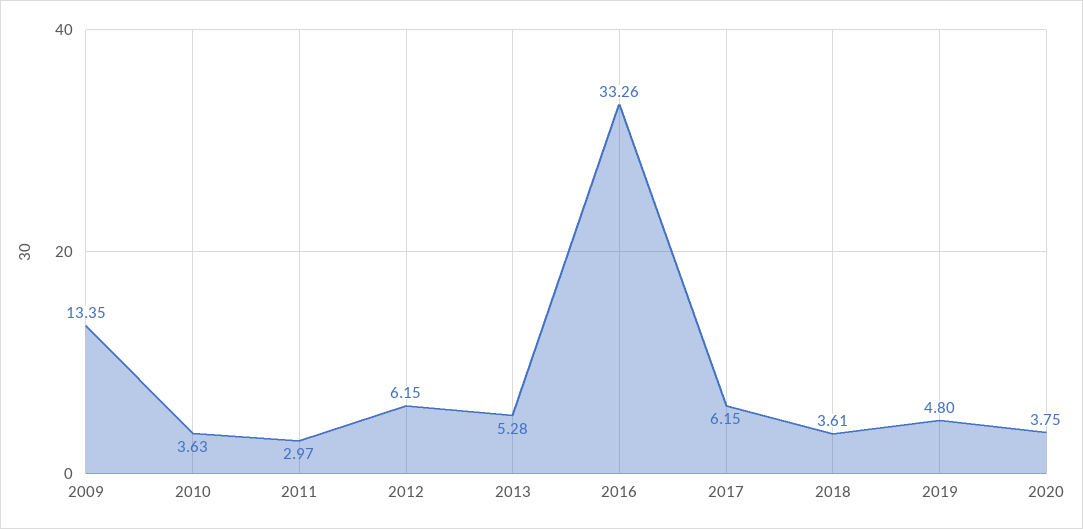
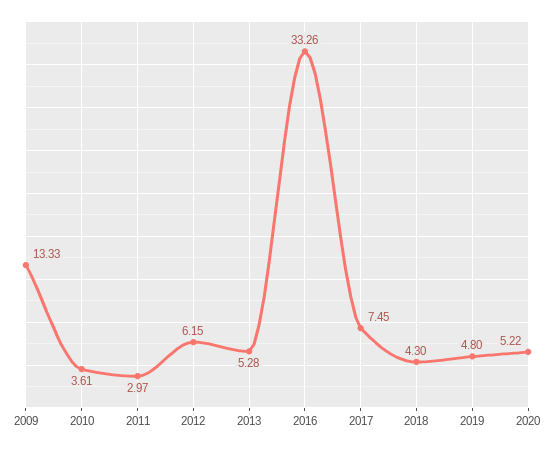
2009: 13.35 -> 13.33
2010: 3.63 -> 3.61
2017: 6.15 -> 7.45
2018: 3.61 -> 4.3
2020: 3.75 -> 5.22

